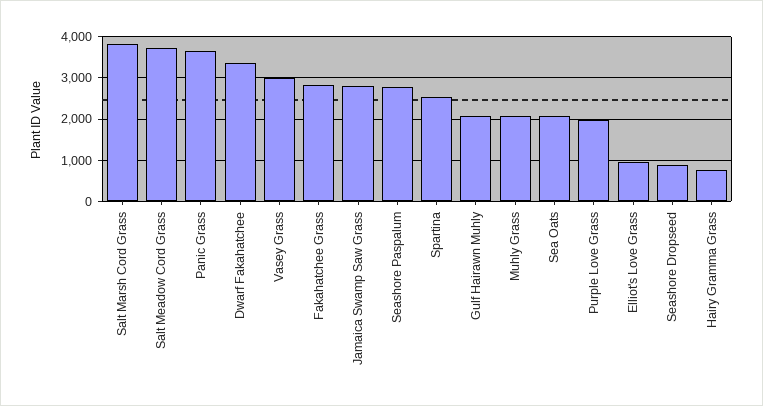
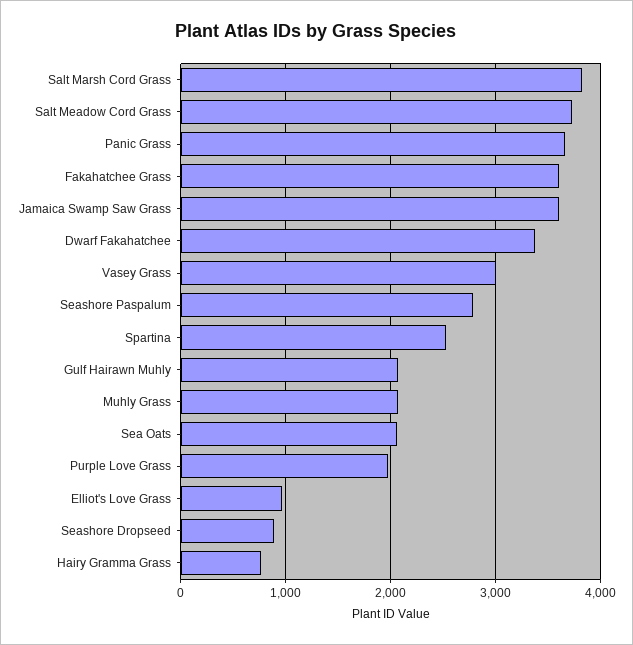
Fakahatchee Grass: 2800 -> 3600
Jamaica Swamp Saw Grass: 2800 -> 3600

